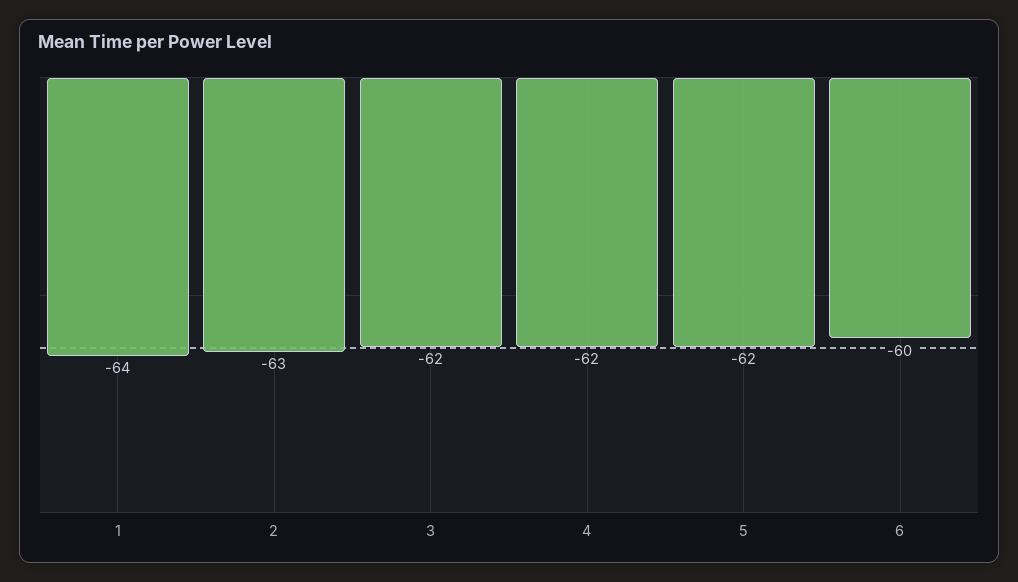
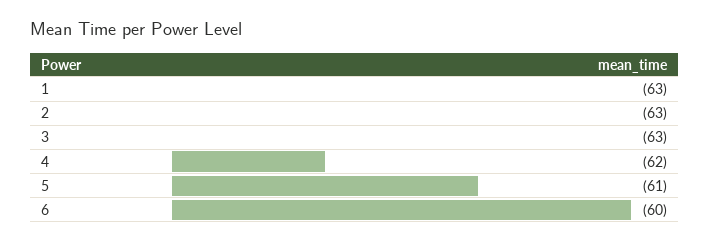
1: -64 -> -63
3: -62 -> -63
5: -62 -> -61

